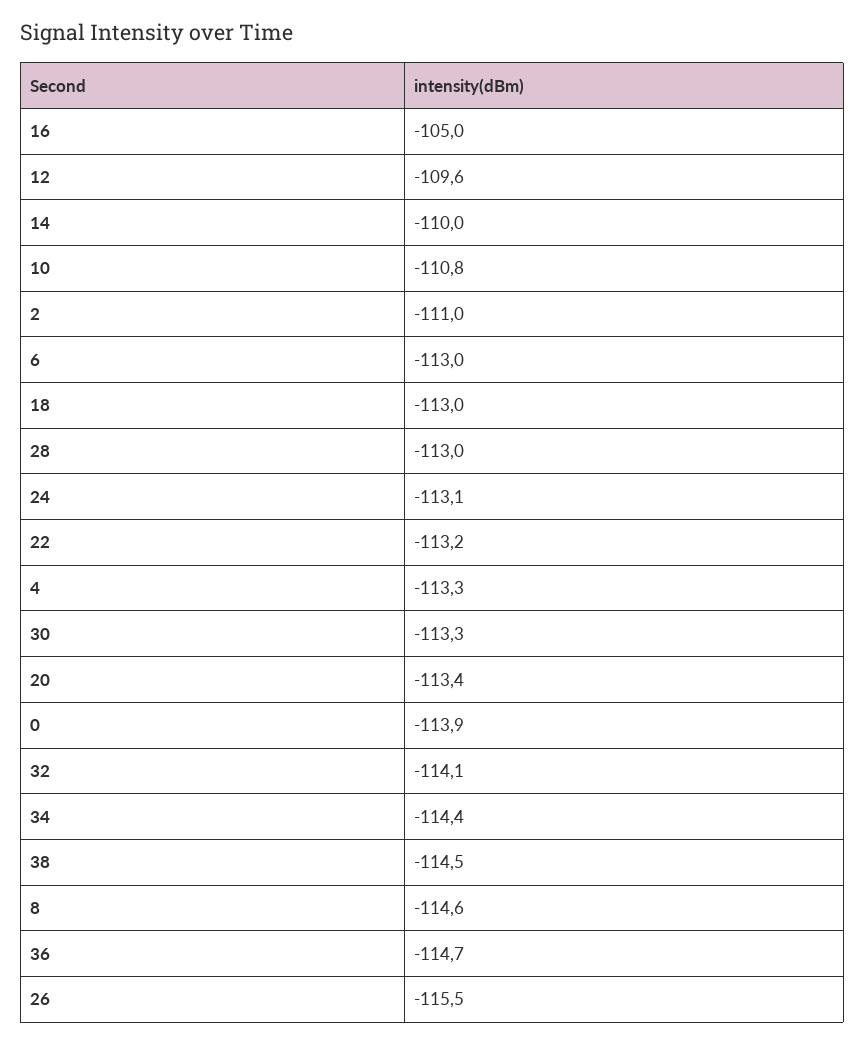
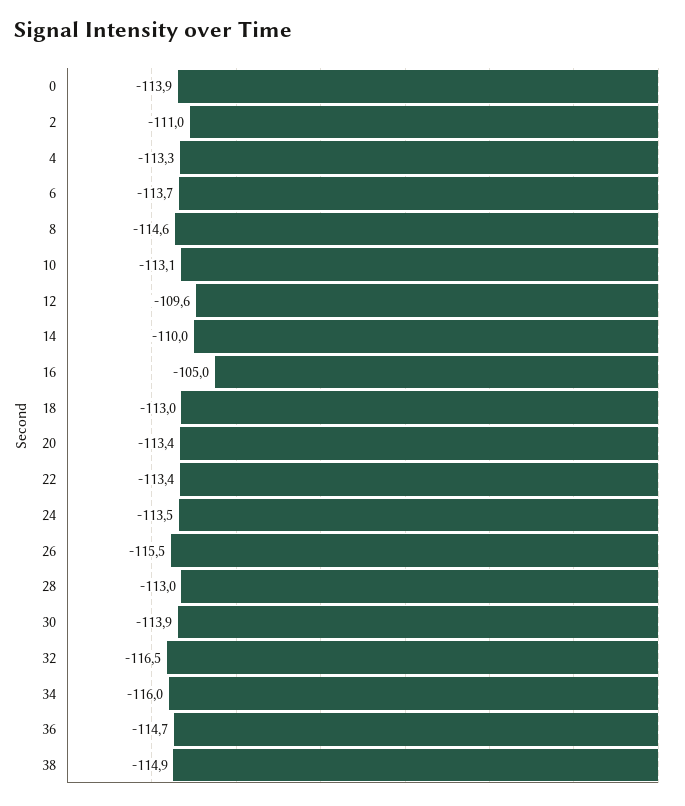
10: -110.8 -> -113.1
6: -113 -> -113.7
24: -113.1 -> -113.5
22: -113.2 -> -113.4
30: -113.3 -> -113.9
32: -114.1 -> -116.5
34: -114.4 -> -116
38: -114.5 -> -114.9

